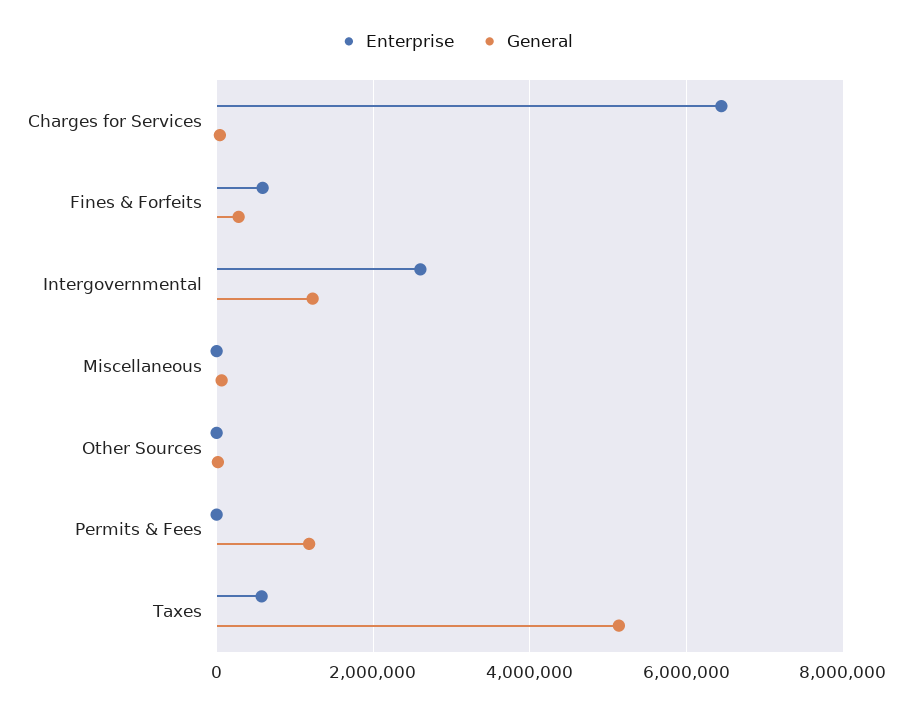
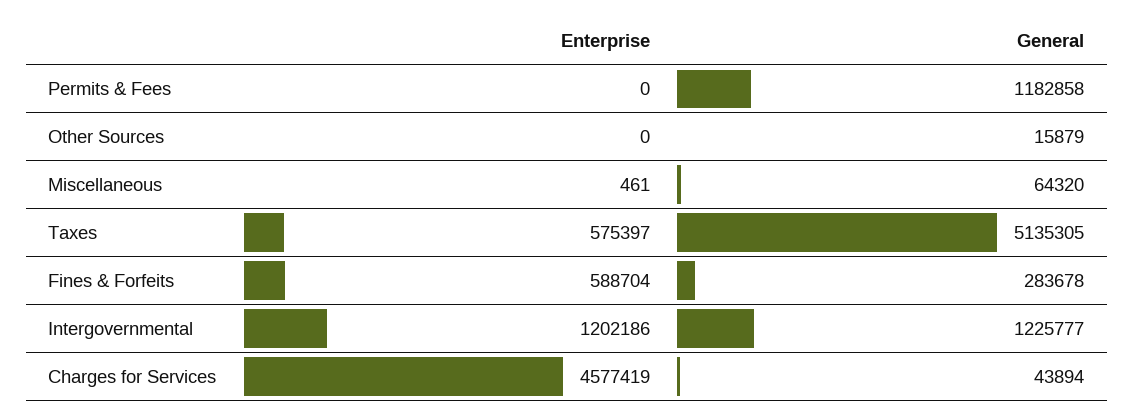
Enterprise, Charges for Services: 6400000 -> 4577419
Enterprise, Intergovernmental: 2600000 -> 1202186

